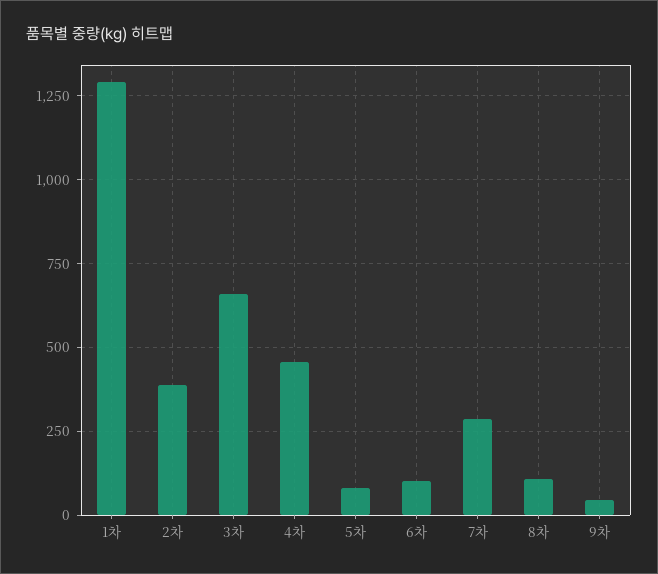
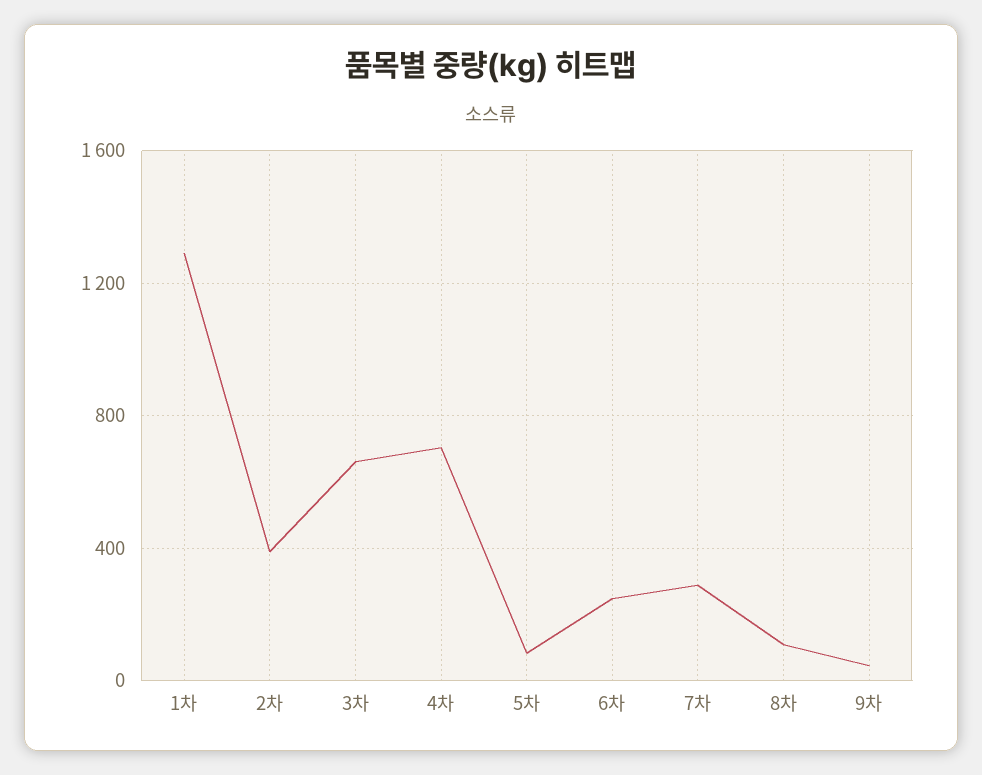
4차: 450 -> 700
6차: 100 -> 250

